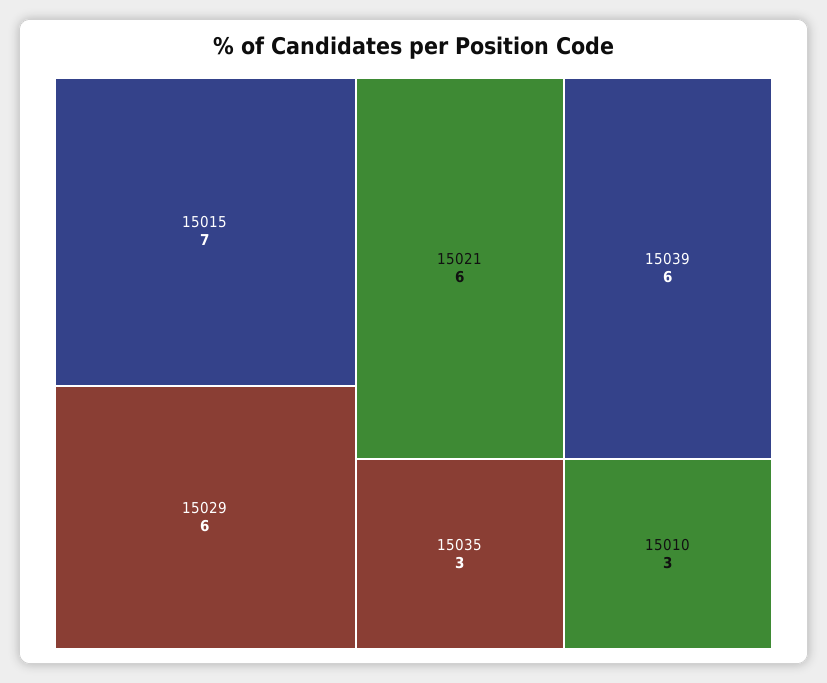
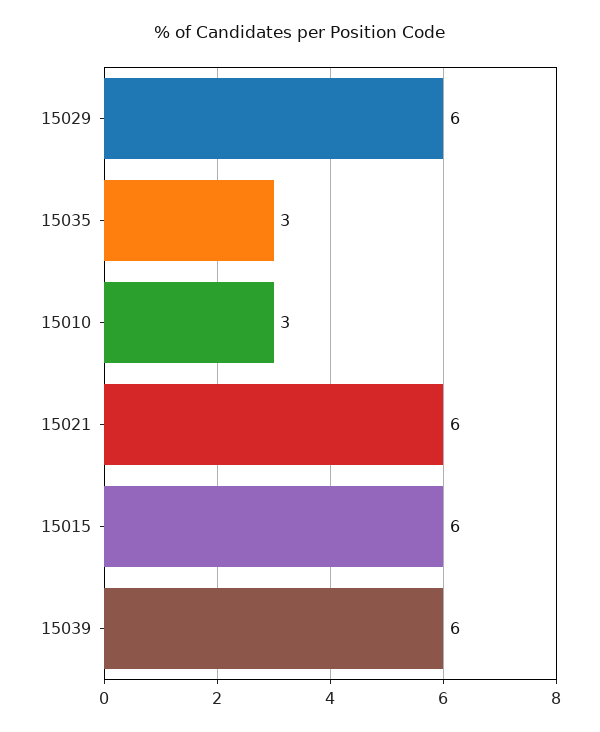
15015: 7 -> 6

